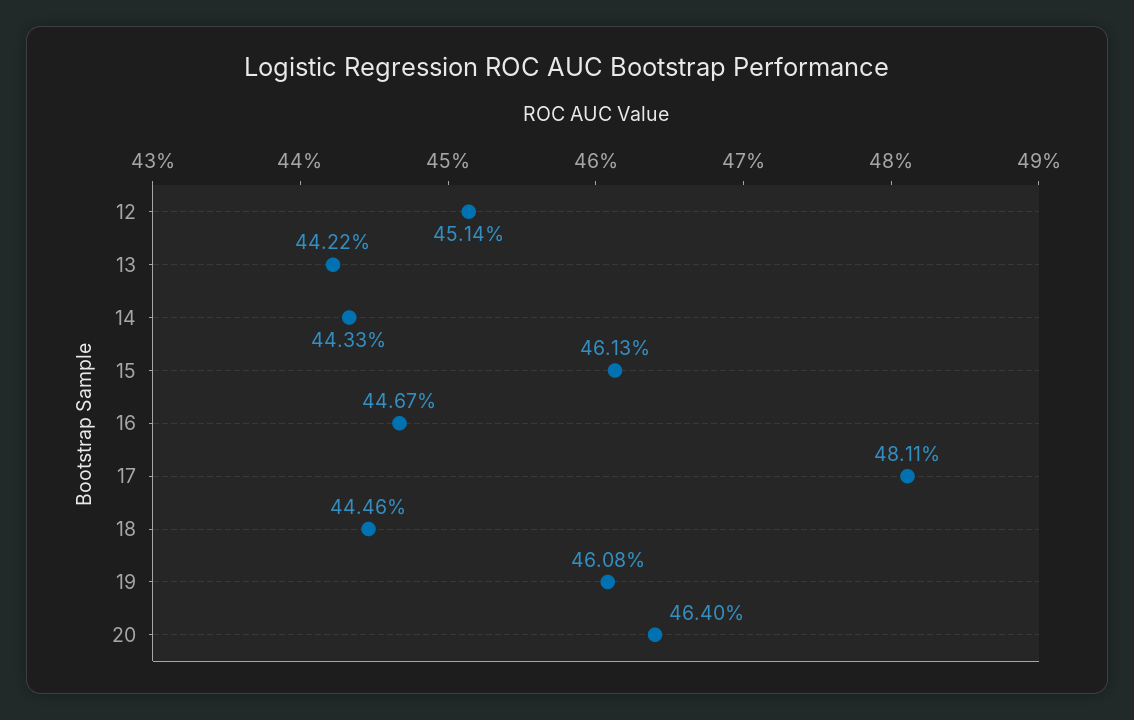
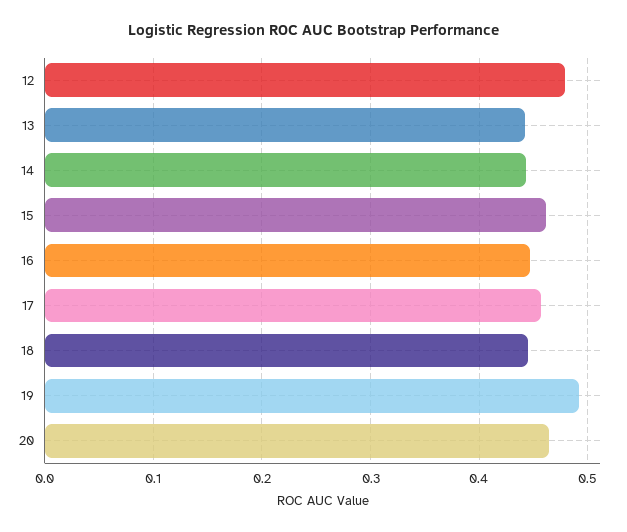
12: 0.4514 -> 0.48
17: 0.4811 -> 0.46
19: 0.4608 -> 0.49

